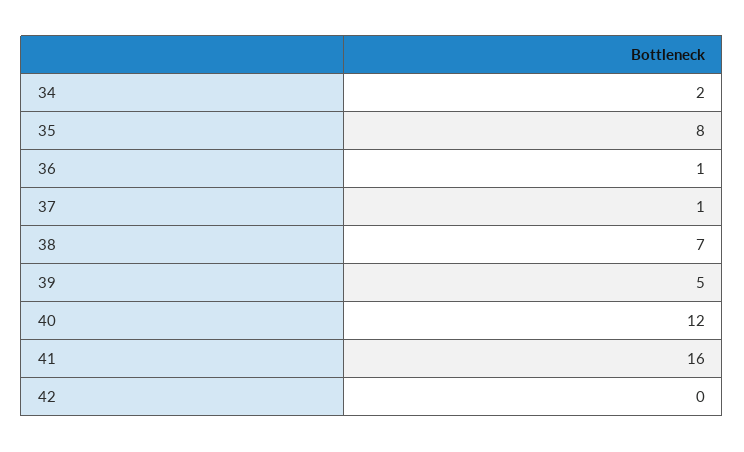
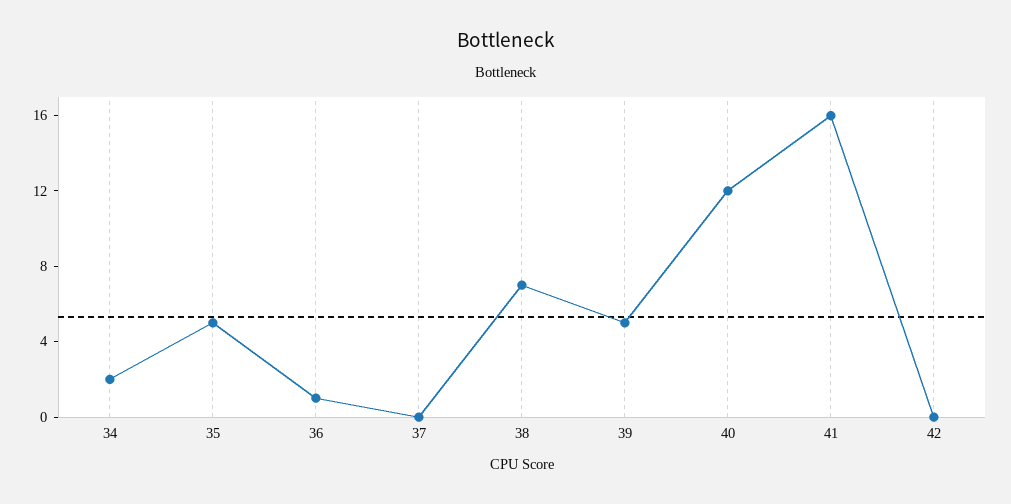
35: 8 -> 5
37: 1 -> 0

